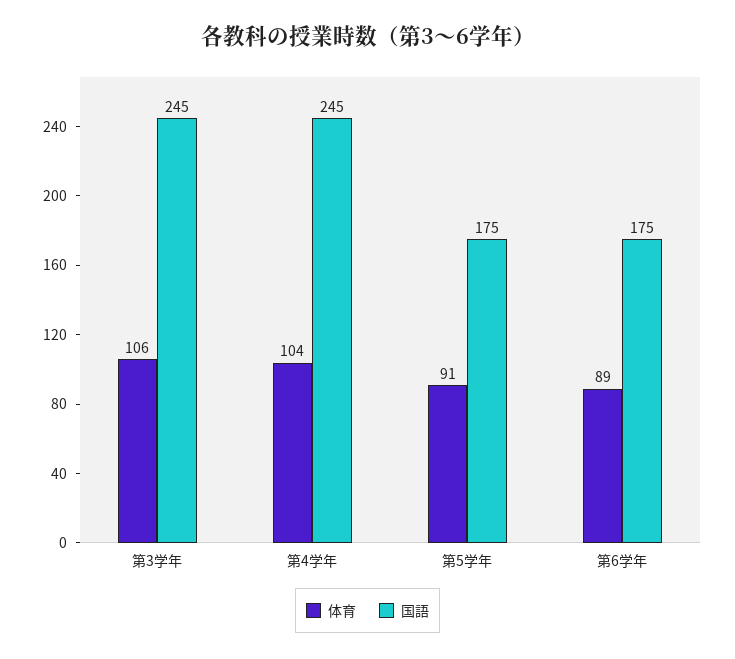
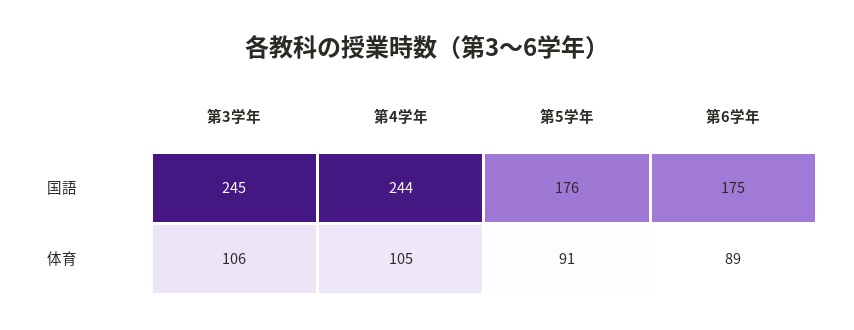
体育, 第4学年: 104 -> 105
国語, 第4学年: 245 -> 244
国語, 第5学年: 175 -> 176

